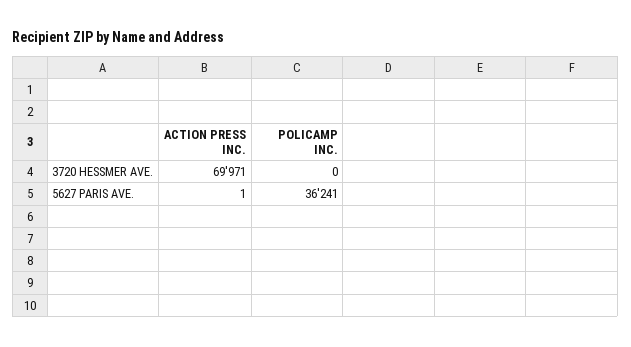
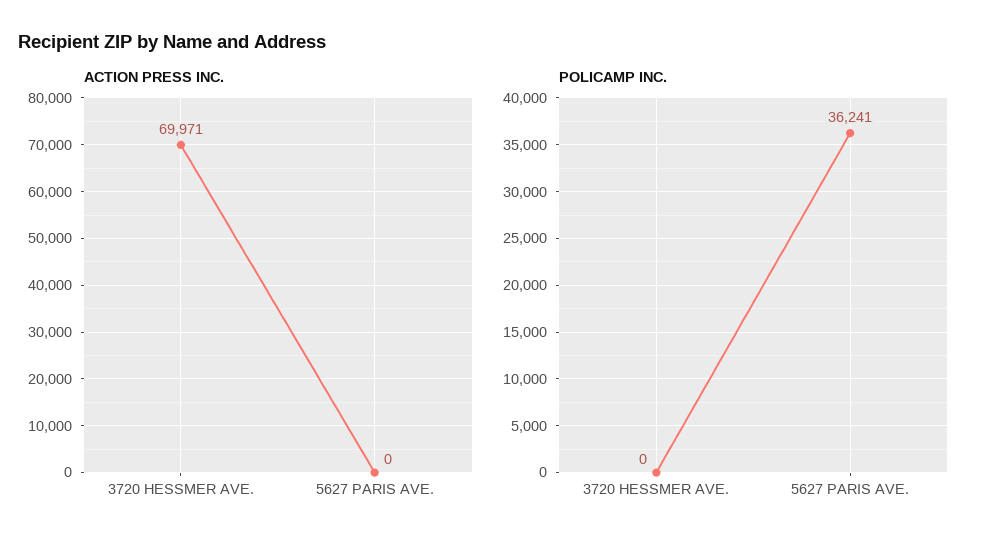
ACTION PRESS INC., 5627 PARIS AVE.: 1 -> 0

